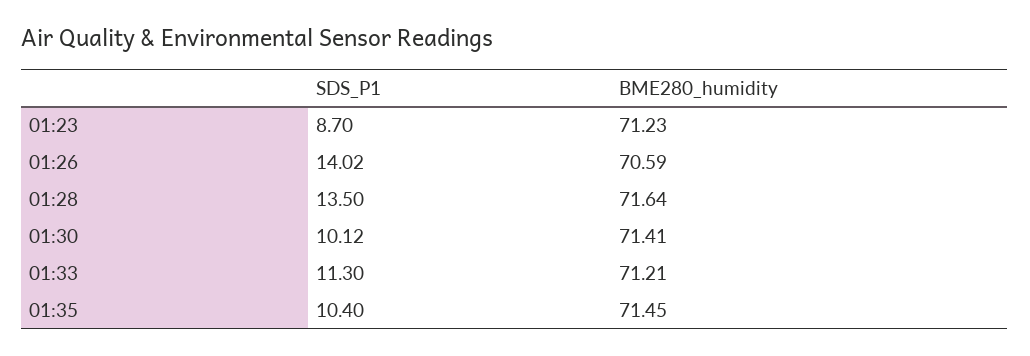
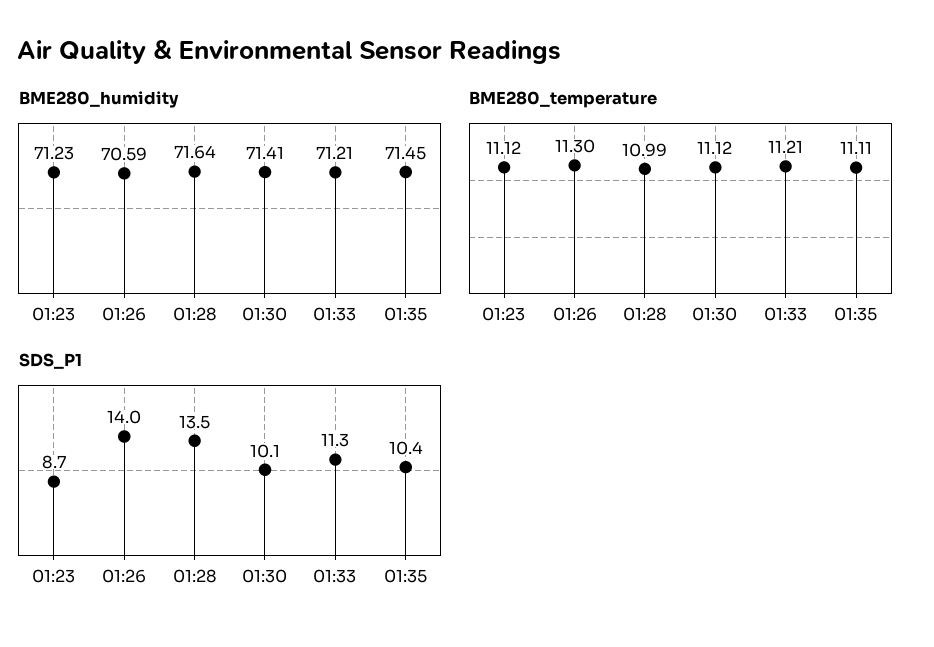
BME280_temperature, 01:23: none -> 11.12
BME280_temperature, 01:26: none -> 11.3
BME280_temperature, 01:28: none -> 10.99
BME280_temperature, 01:30: none -> 11.12
BME280_temperature, 01:33: none -> 11.21
BME280_temperature, 01:35: none -> 11.11

